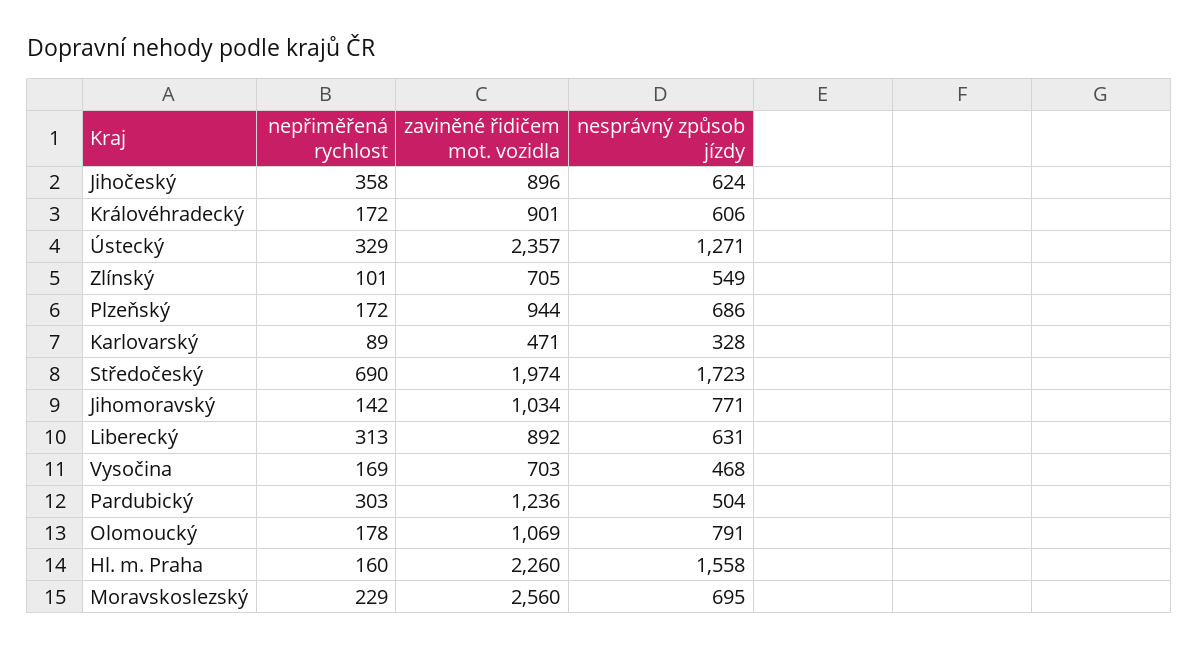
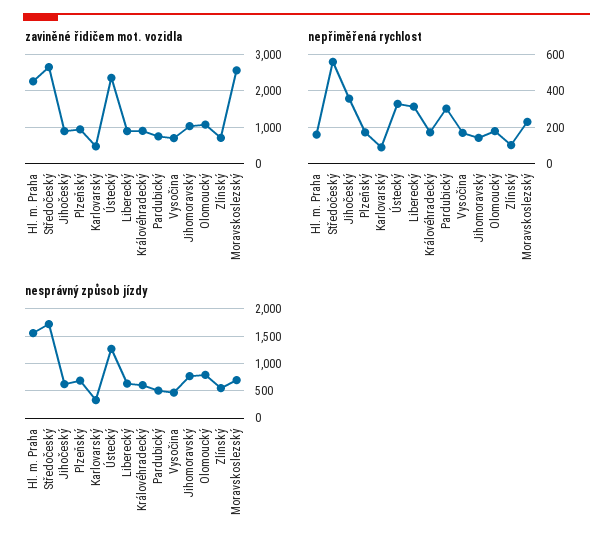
nepřiměřená rychlost, Středočeský: 690 -> 550
zaviněné řidičem mot. vozidla, Středočeský: 1974 -> 2600
zaviněné řidičem mot. vozidla, Pardubický: 1236 -> 800

